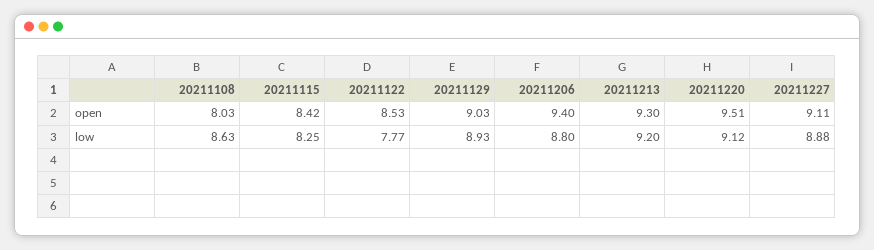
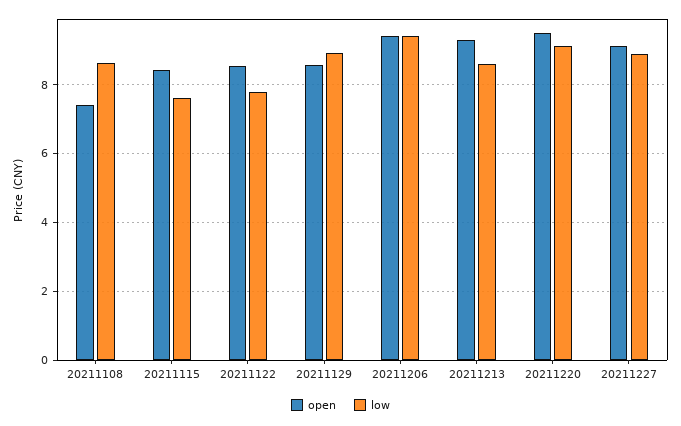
open, 20211108: 8.03 -> 7.4
open, 20211129: 9.03 -> 8.6
low, 20211115: 8.25 -> 7.6
low, 20211206: 8.8 -> 9.4
low, 20211213: 9.2 -> 8.6

